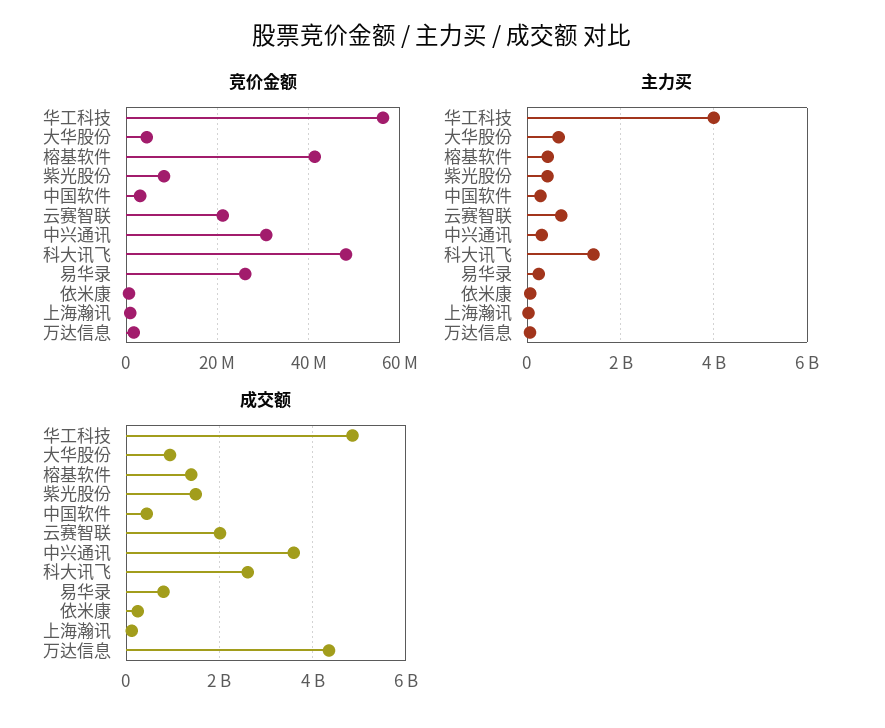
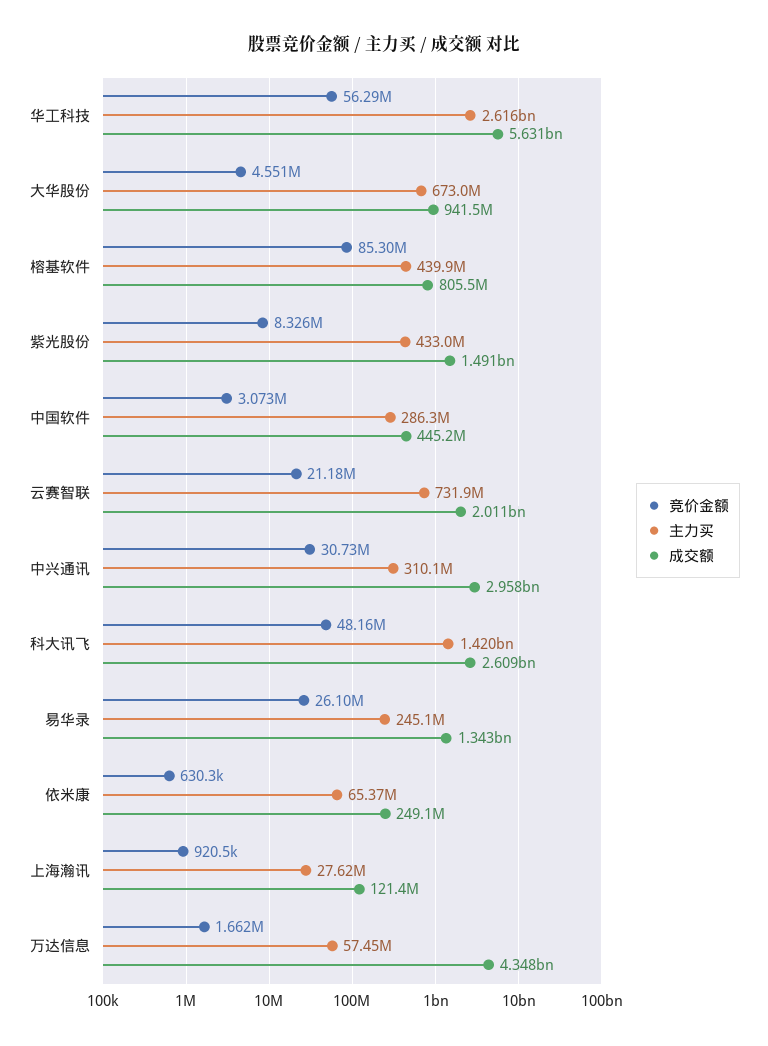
竞价金额, 榕基软件: 42000000 -> 85300000
主力买, 华工科技: 4000000000 -> 2616000000
成交额, 华工科技: 4800000000 -> 5631000000
成交额, 榕基软件: 1400000000 -> 805500000
成交额, 中兴通讯: 3600000000 -> 2958000000
成交额, 易华录: 800000000 -> 1343000000

